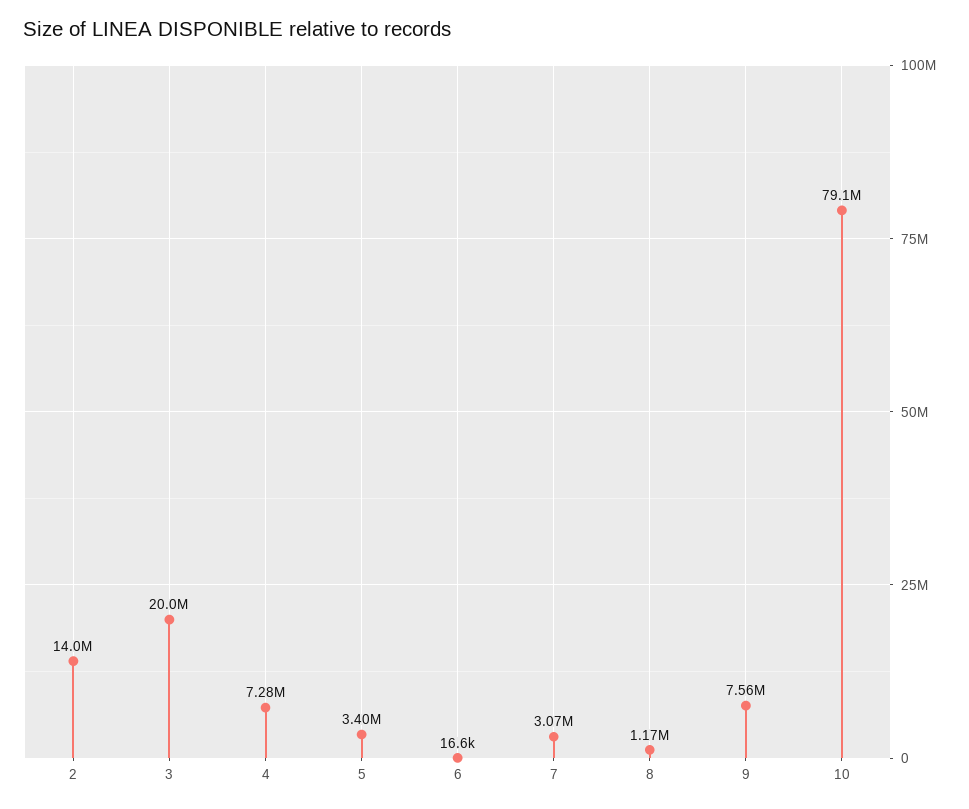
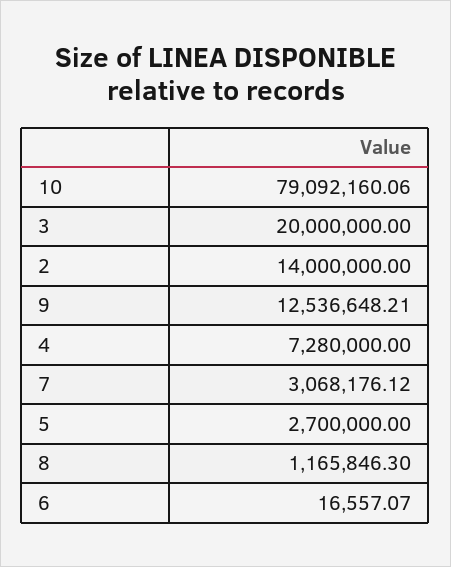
5: 3400000 -> 2700000
9: 7560000 -> 12536648.21

